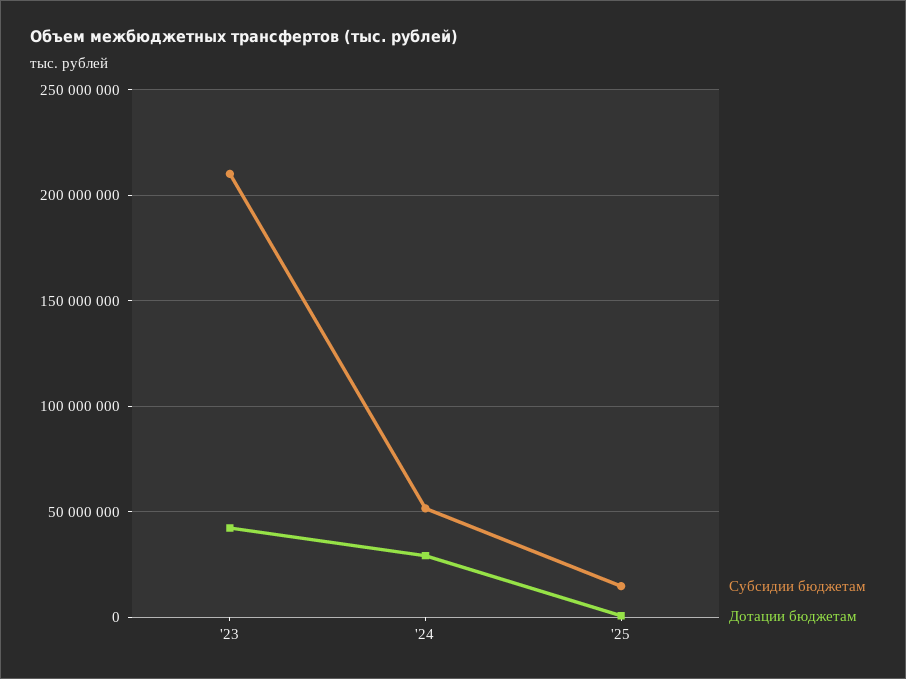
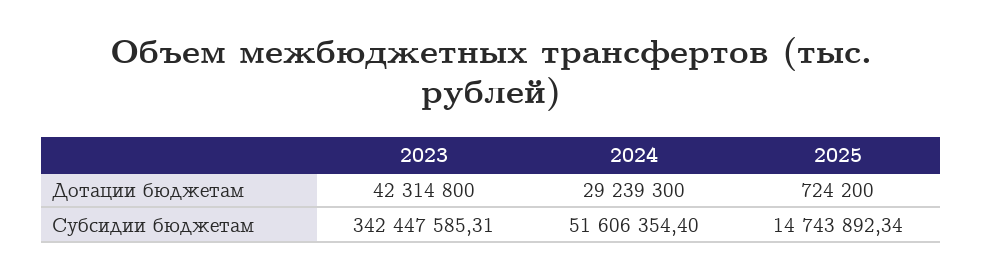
Субсидии бюджетам, '23: 210000000 -> 342447585.31

